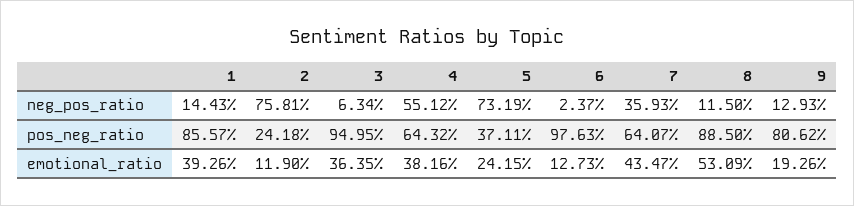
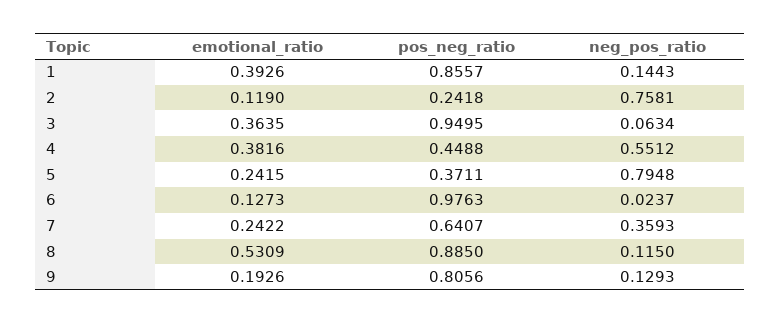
5, neg_pos_ratio: 0.7319 -> 0.7948
4, pos_neg_ratio: 0.6432 -> 0.4488
9, pos_neg_ratio: 0.8062 -> 0.8056
7, emotional_ratio: 0.4347 -> 0.2422

